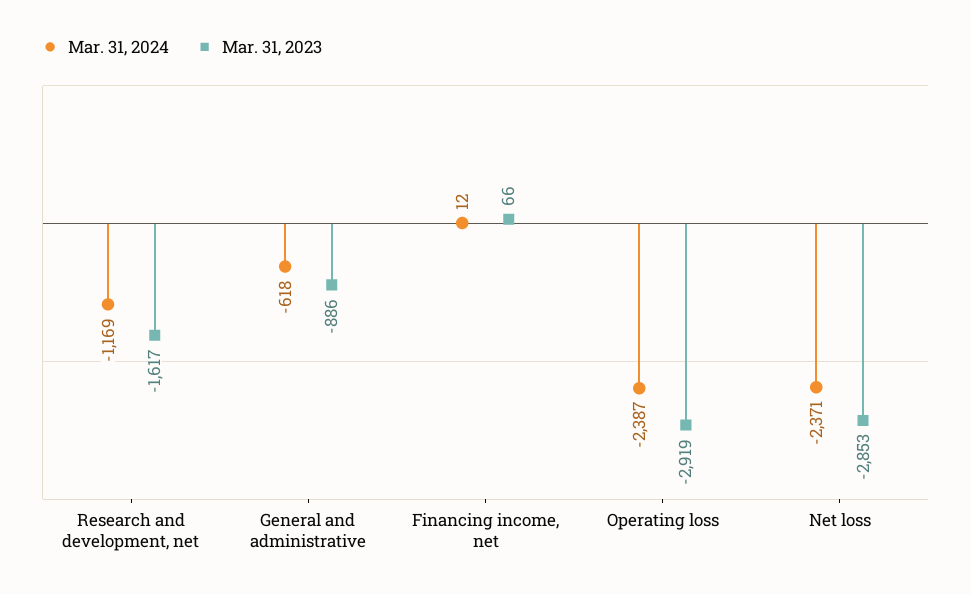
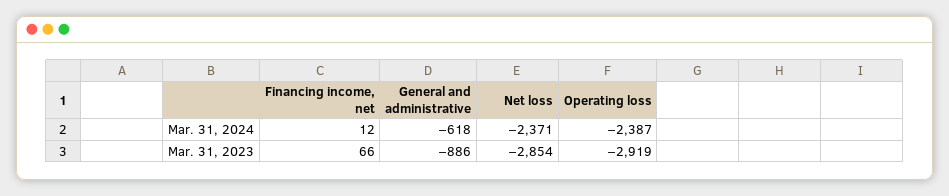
Mar. 31, 2024, Research and development, net: -1169 -> none
Mar. 31, 2023, Research and development, net: -1617 -> none
Mar. 31, 2023, Net loss: -2853 -> -2854

